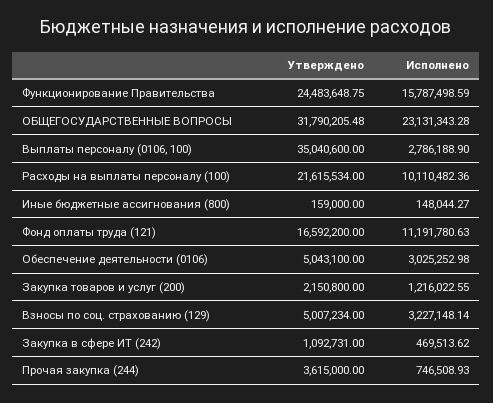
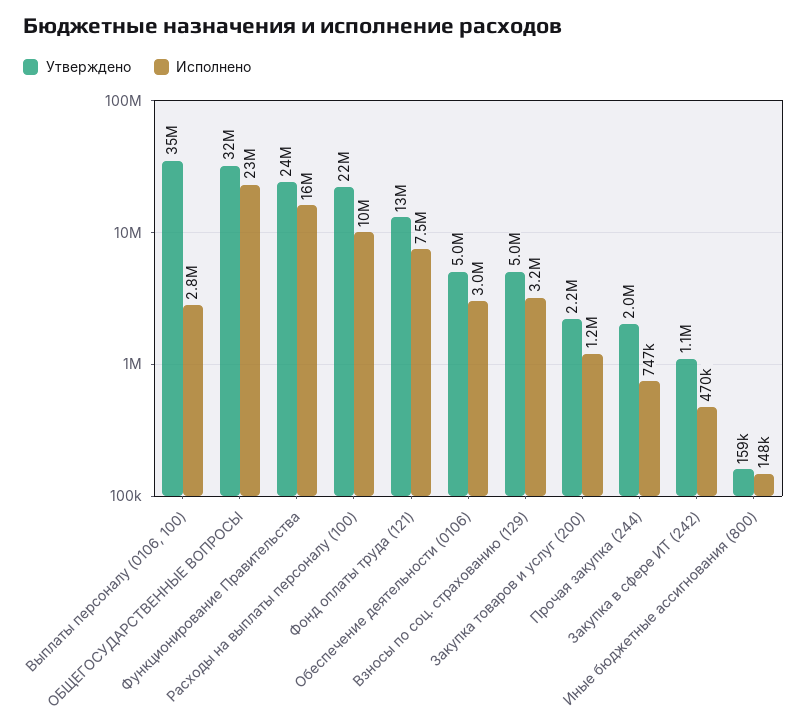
Утверждено, Фонд оплаты труда (121): 16592200 -> 13000000
Исполнено, Фонд оплаты труда (121): 11191780.63 -> 7500000
Утверждено, Прочая закупка (244): 3615000 -> 2000000

